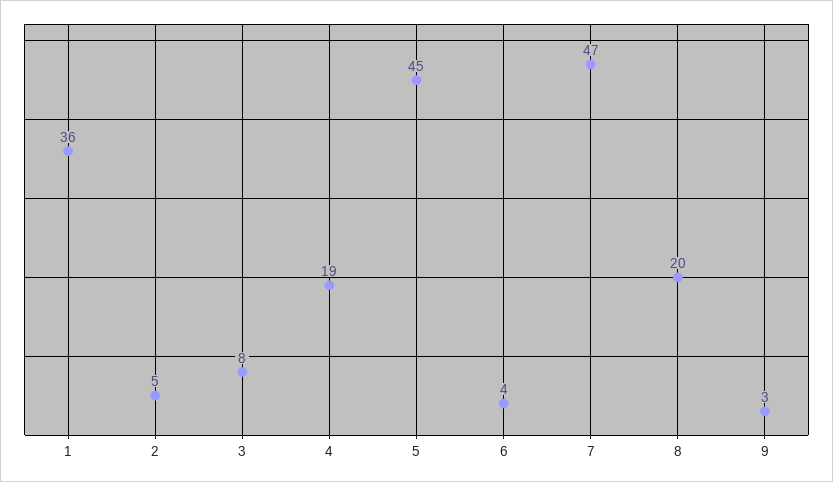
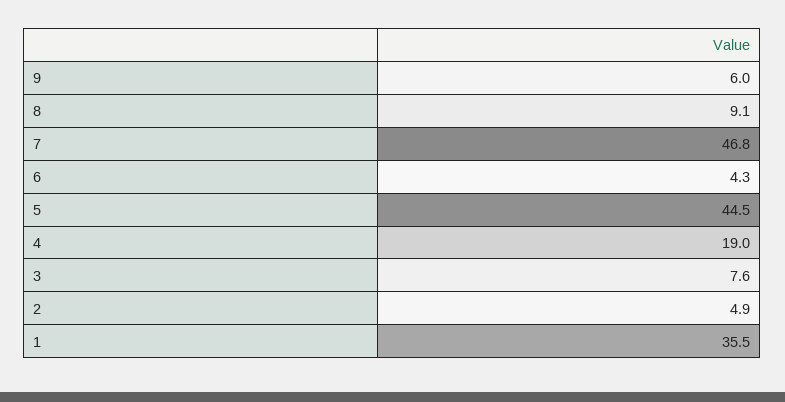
8: 20 -> 9.1
9: 3 -> 6

